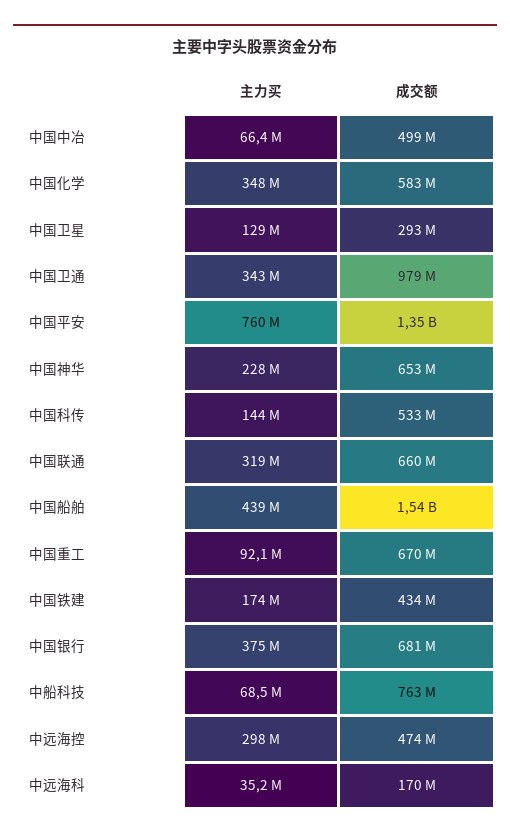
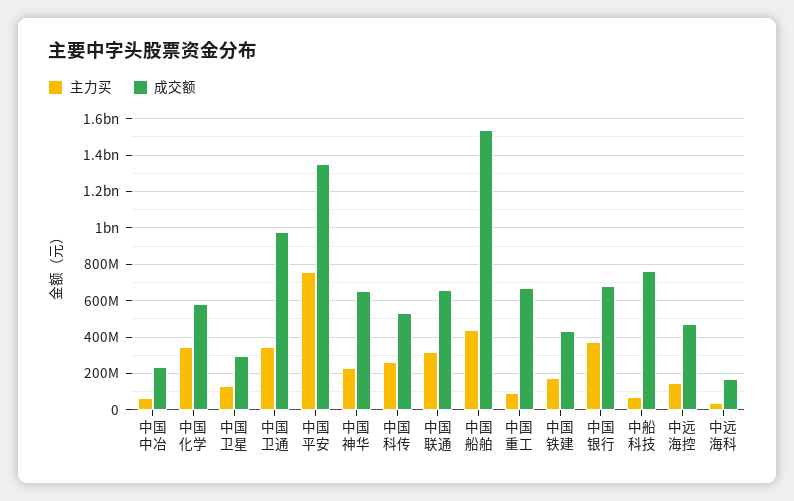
成交额, 中国中冶: 499000000 -> 250000000
主力买, 中国科传: 144000000 -> 250000000
主力买, 中远海控: 298000000 -> 150000000

